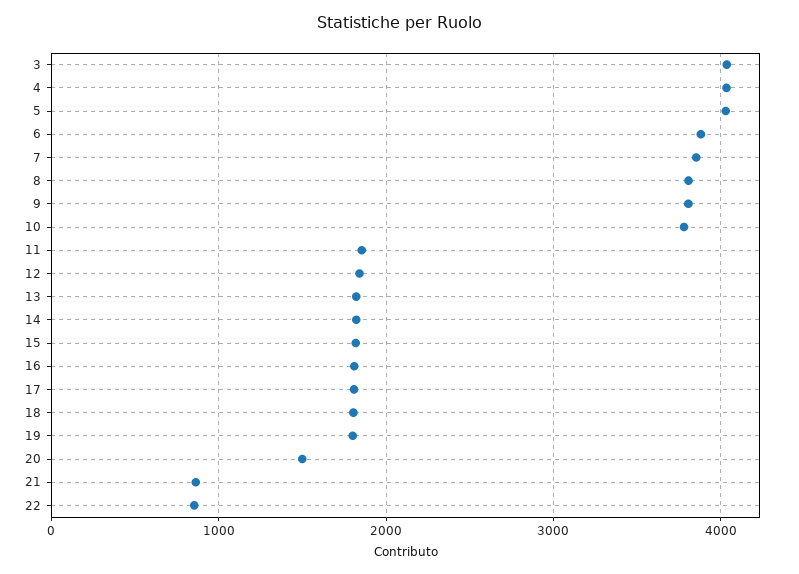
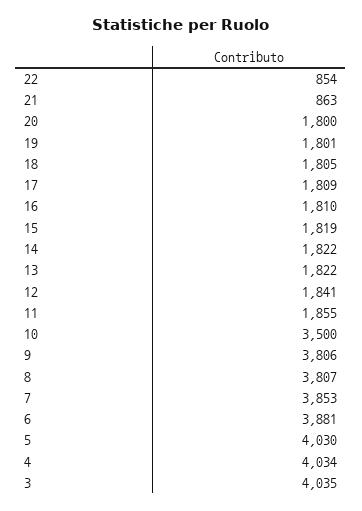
10: 3800 -> 3500
20: 1500 -> 1800

